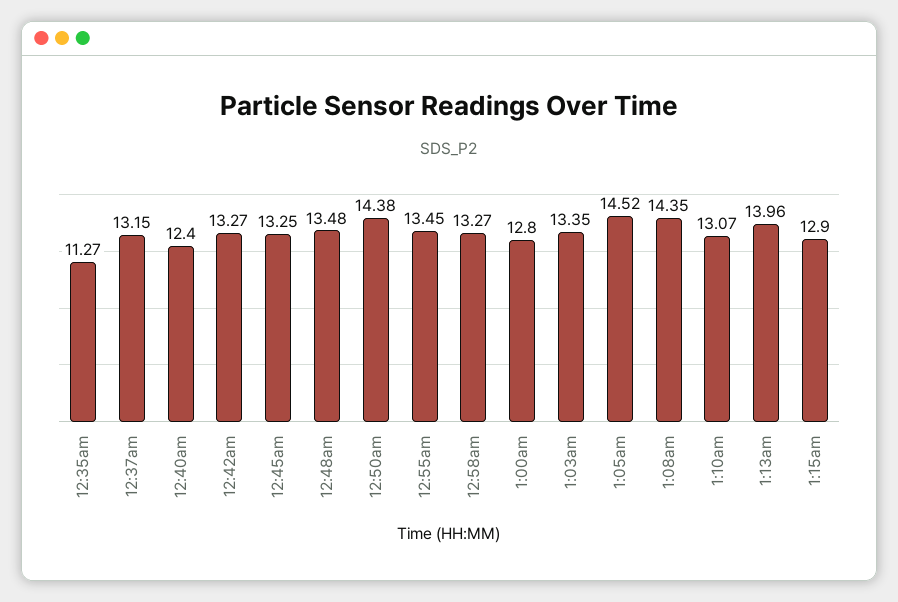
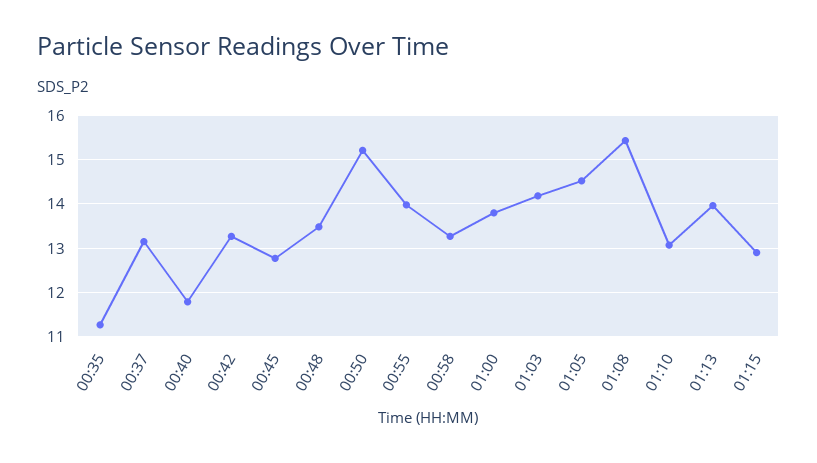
12:40am: 12.4 -> 11.8
12:45am: 13.25 -> 12.8
12:50am: 14.38 -> 15.2
12:55am: 13.45 -> 14
1:00am: 12.8 -> 13.8
1:03am: 13.35 -> 14.2
1:08am: 14.35 -> 15.4

